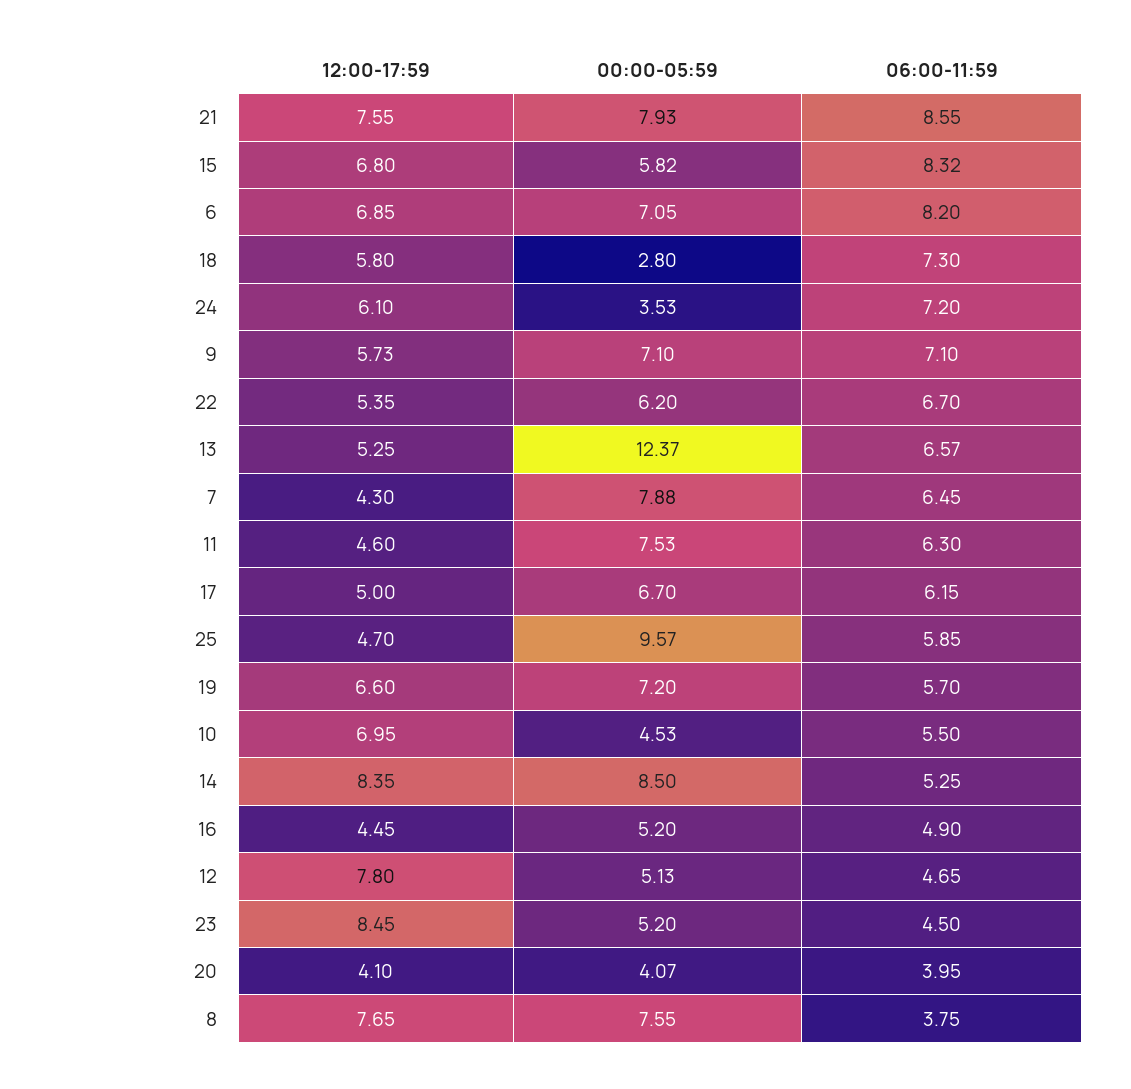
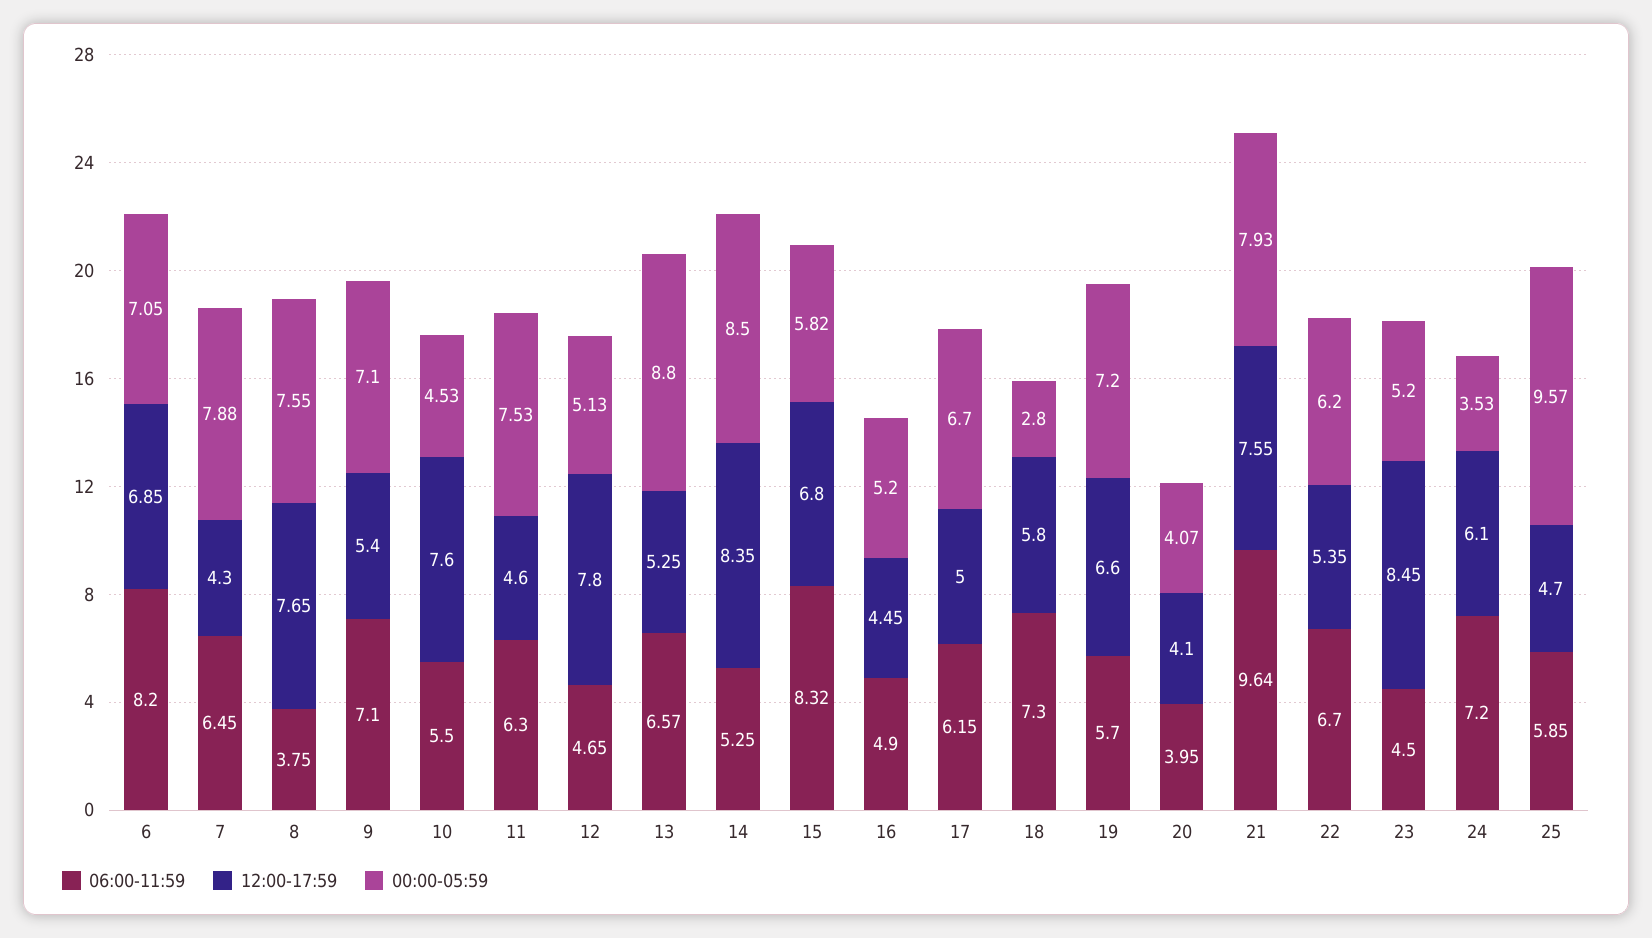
06:00-11:59, 21: 8.55 -> 9.64
12:00-17:59, 9: 5.73 -> 5.4
00:00-05:59, 13: 12.37 -> 8.8
12:00-17:59, 10: 6.95 -> 7.6

